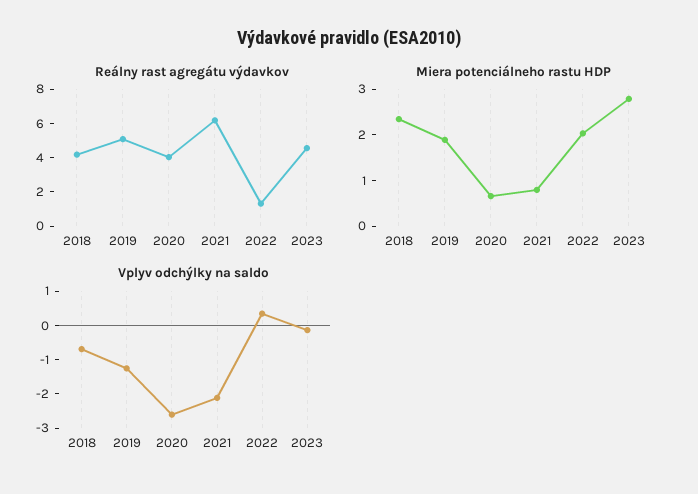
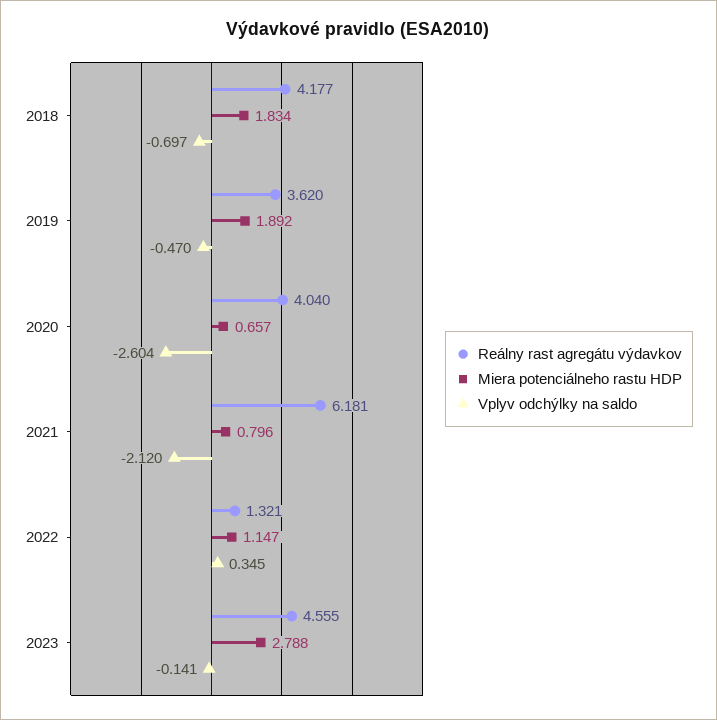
Reálny rast agregátu výdavkov, 2019: 5 -> 3.62
Miera potenciálneho rastu HDP, 2018: 2.4 -> 1.834
Miera potenciálneho rastu HDP, 2022: 2 -> 1.147
Vplyv odchýlky na saldo, 2019: -1.25 -> -0.47

